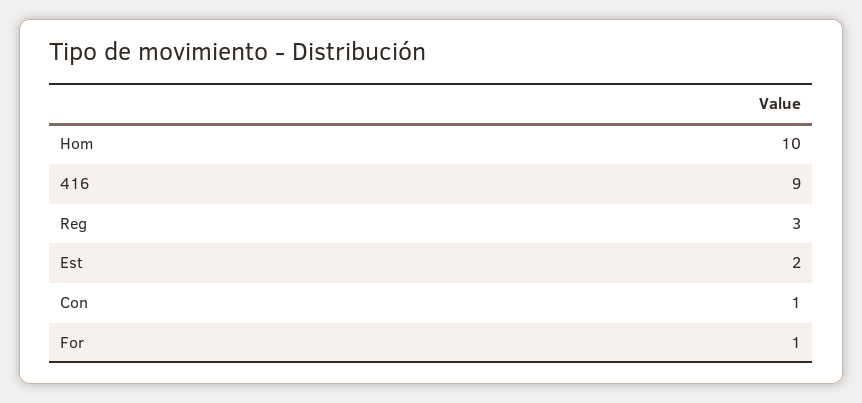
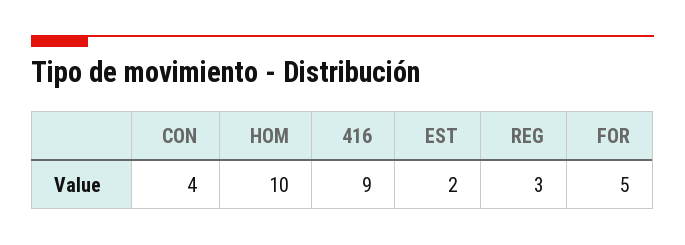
Con: 1 -> 4
For: 1 -> 5

